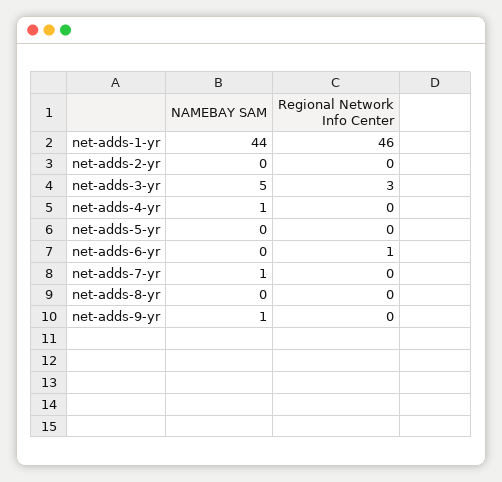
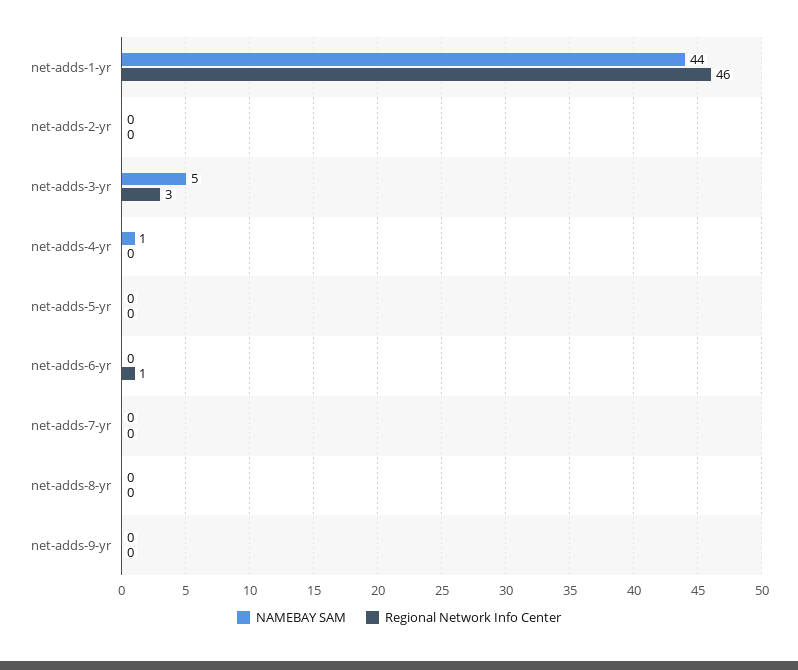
NAMEBAY SAM, net-adds-7-yr: 1 -> 0
NAMEBAY SAM, net-adds-9-yr: 1 -> 0

